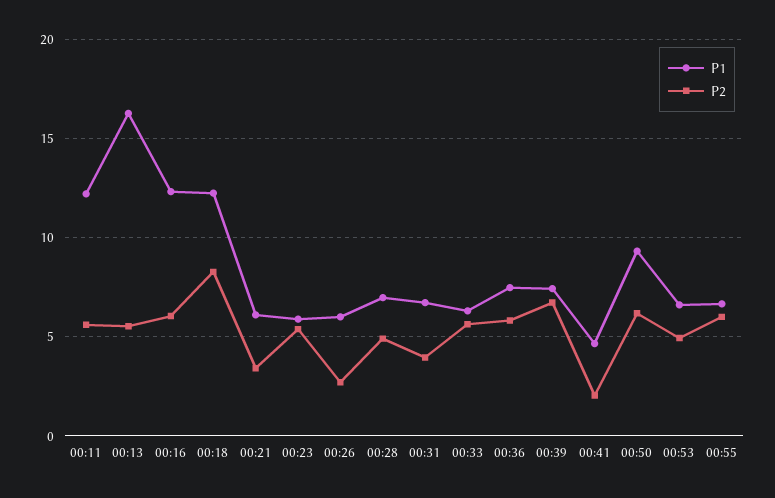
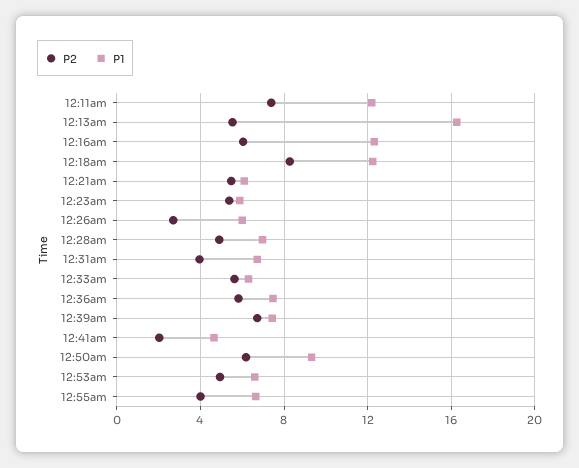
P2, 00:11: 5.5 -> 7.5
P2, 00:21: 3.5 -> 5.5
P2, 00:55: 6 -> 4

